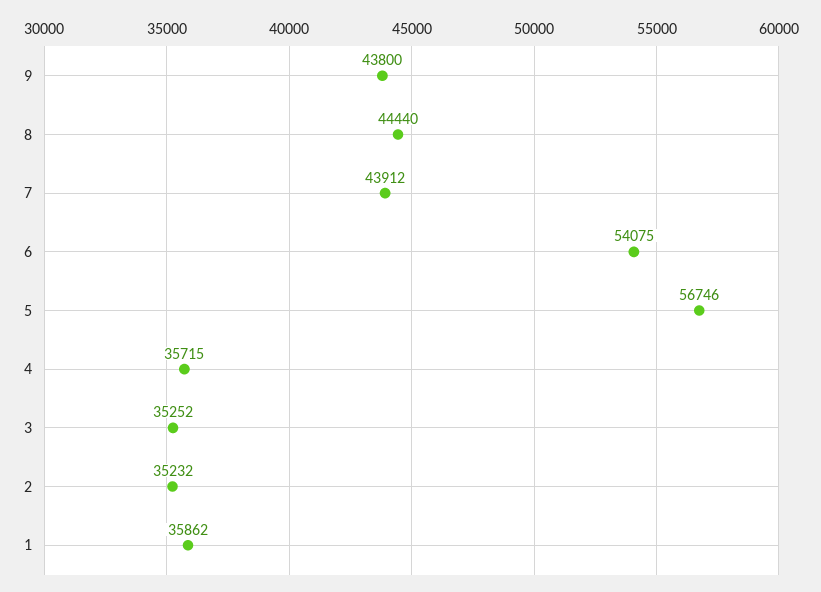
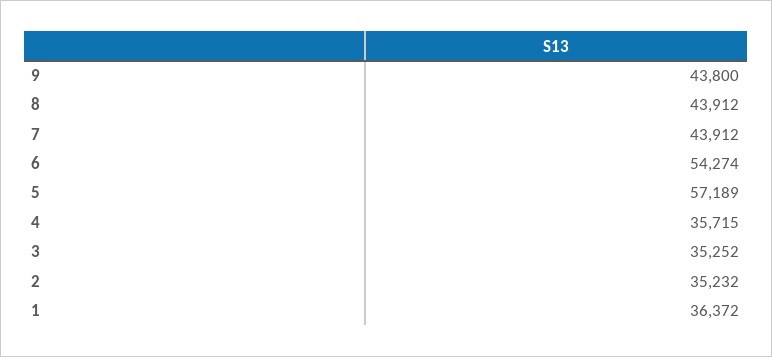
8: 44440 -> 43912
6: 54075 -> 54274
5: 56746 -> 57189
1: 35862 -> 36372

